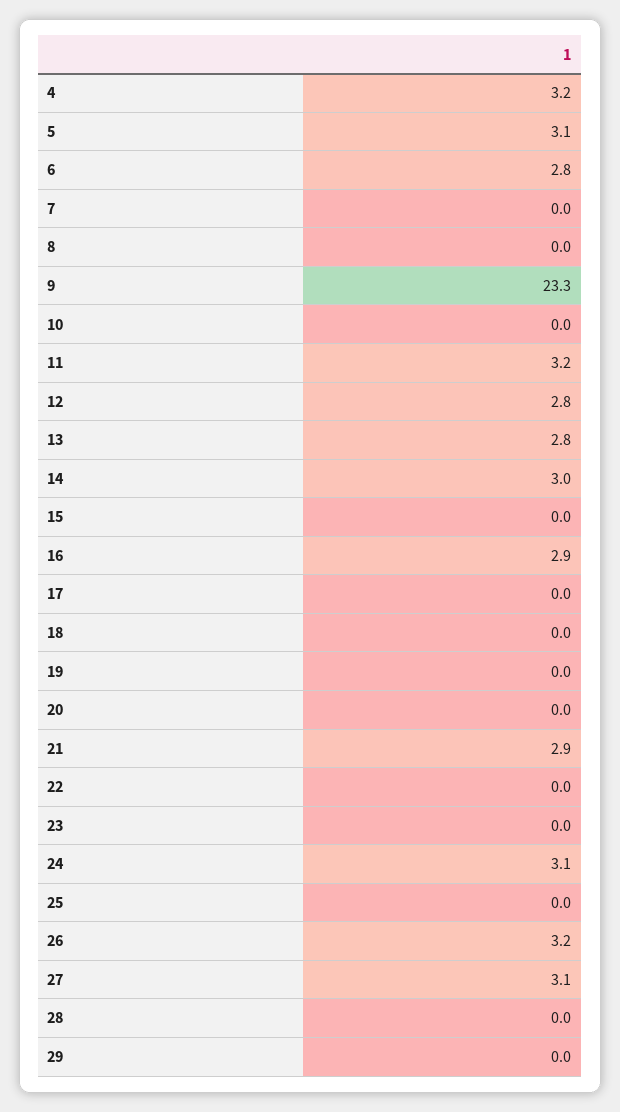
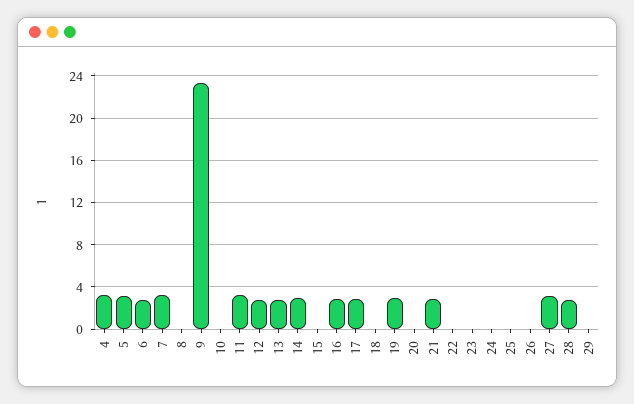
7: 0 -> 3
17: 0 -> 3
19: 0 -> 3
24: 3.1 -> 0
26: 3.2 -> 0
28: 0 -> 3

